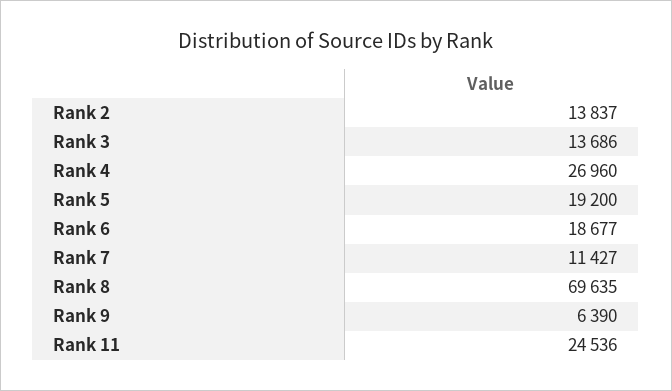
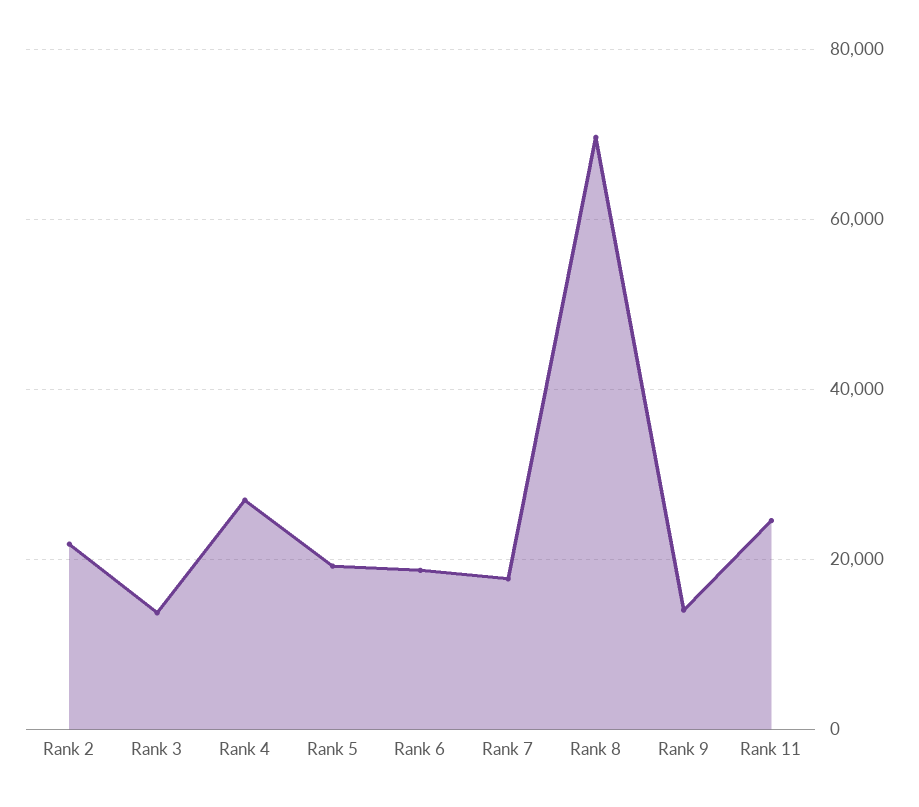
Rank 2: 13837 -> 22000
Rank 7: 11427 -> 18000
Rank 9: 6390 -> 14000

